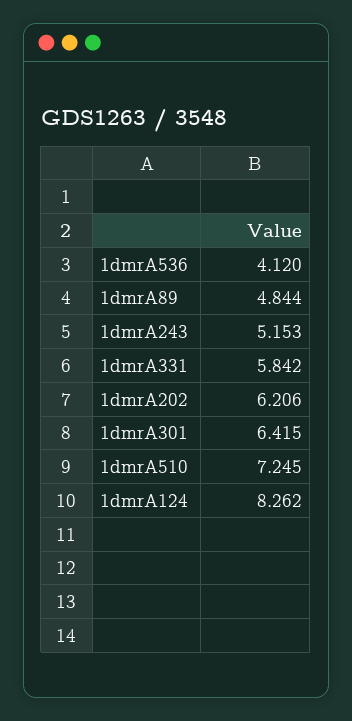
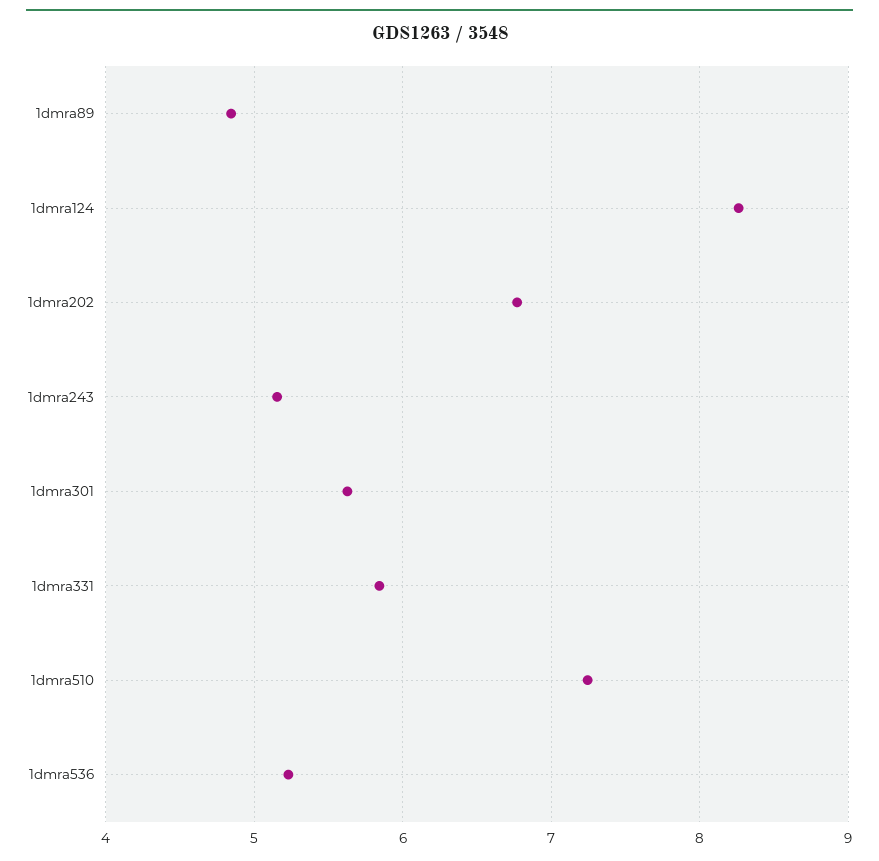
1dmrA536: 4.12 -> 5.2
1dmrA202: 6.206 -> 6.8
1dmrA301: 6.415 -> 5.6

